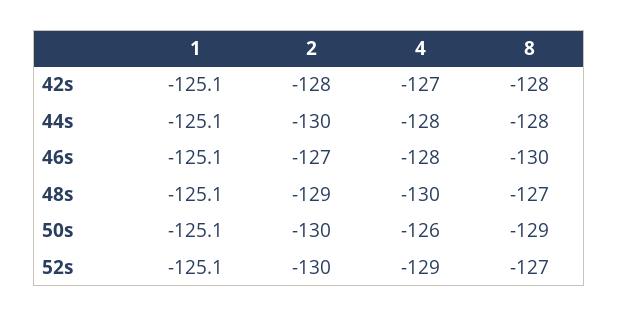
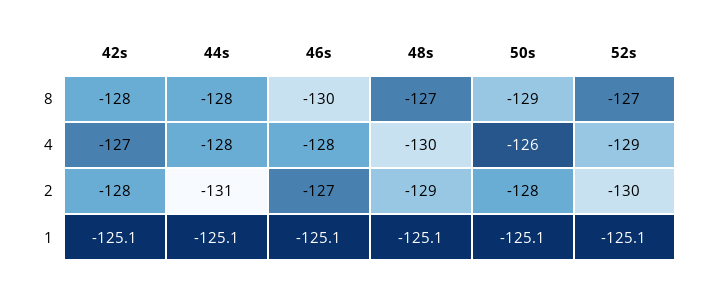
2, 44s: -130 -> -131
2, 50s: -130 -> -128

